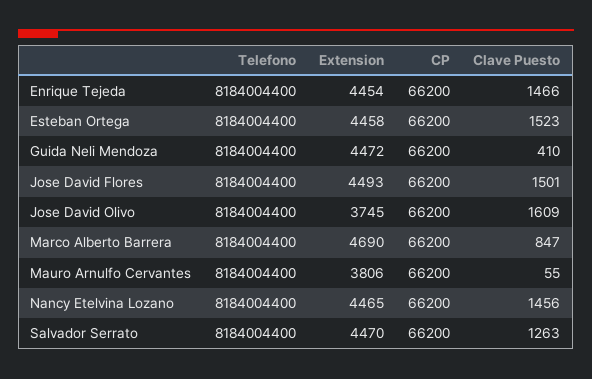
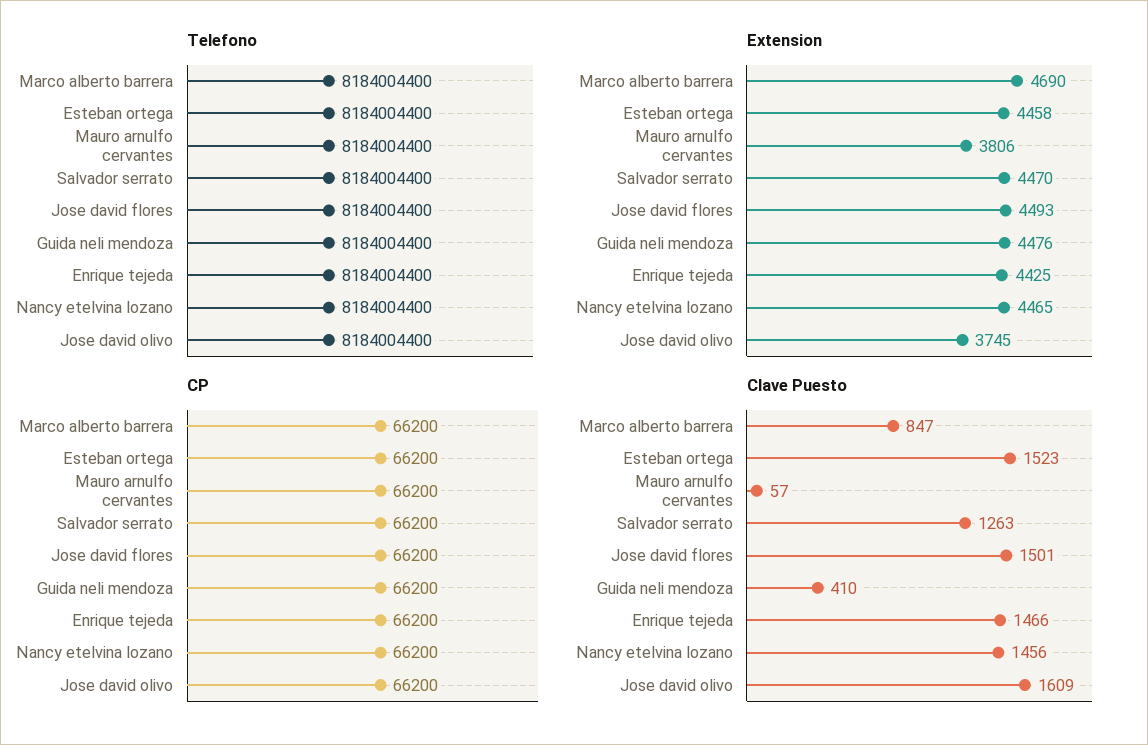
Extension, Enrique Tejeda: 4454 -> 4425
Extension, Guida Neli Mendoza: 4472 -> 4476
Clave Puesto, Mauro Arnulfo Cervantes: 55 -> 57

